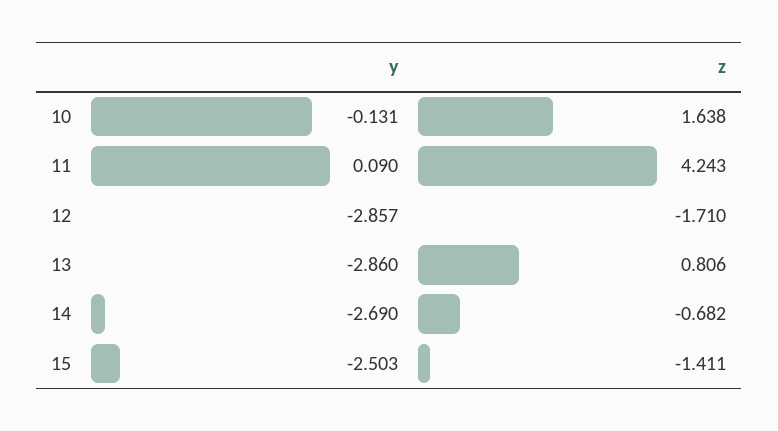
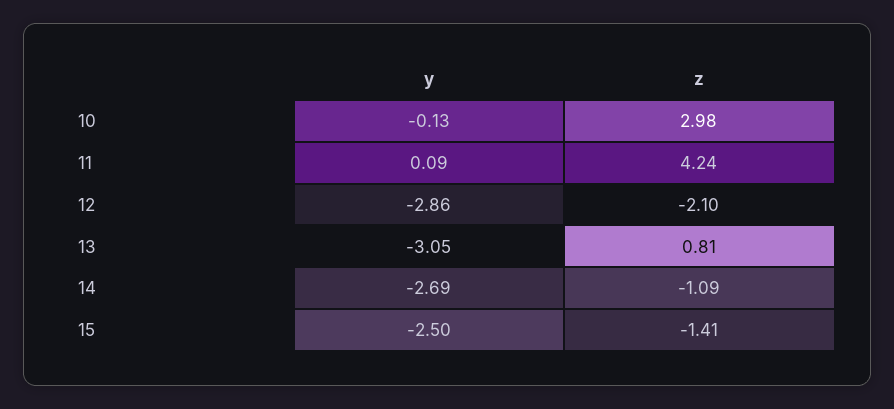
z, 10: 1.638 -> 2.98
z, 12: -1.71 -> -2.1
y, 13: -2.86 -> -3.05
z, 14: -0.682 -> -1.09

